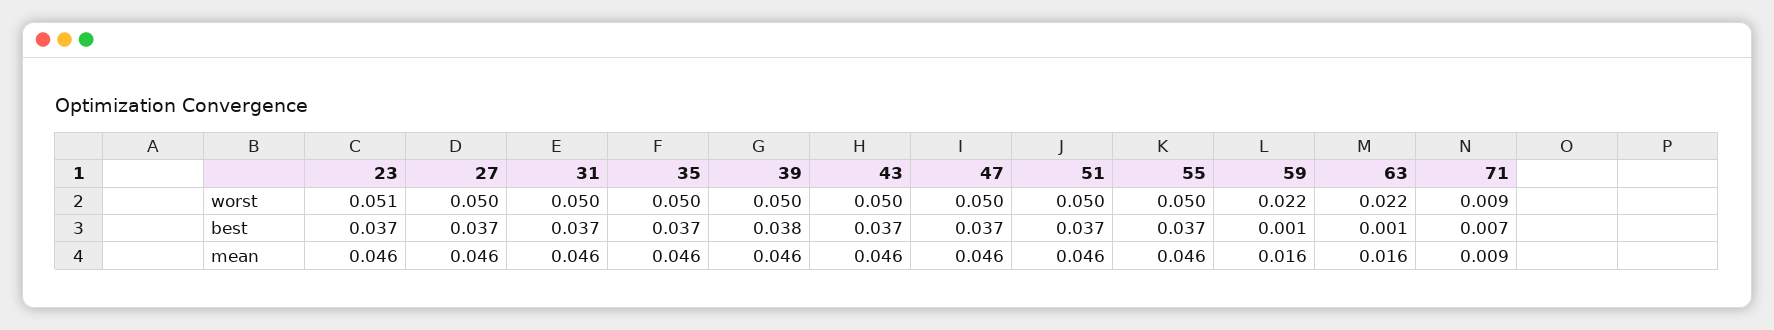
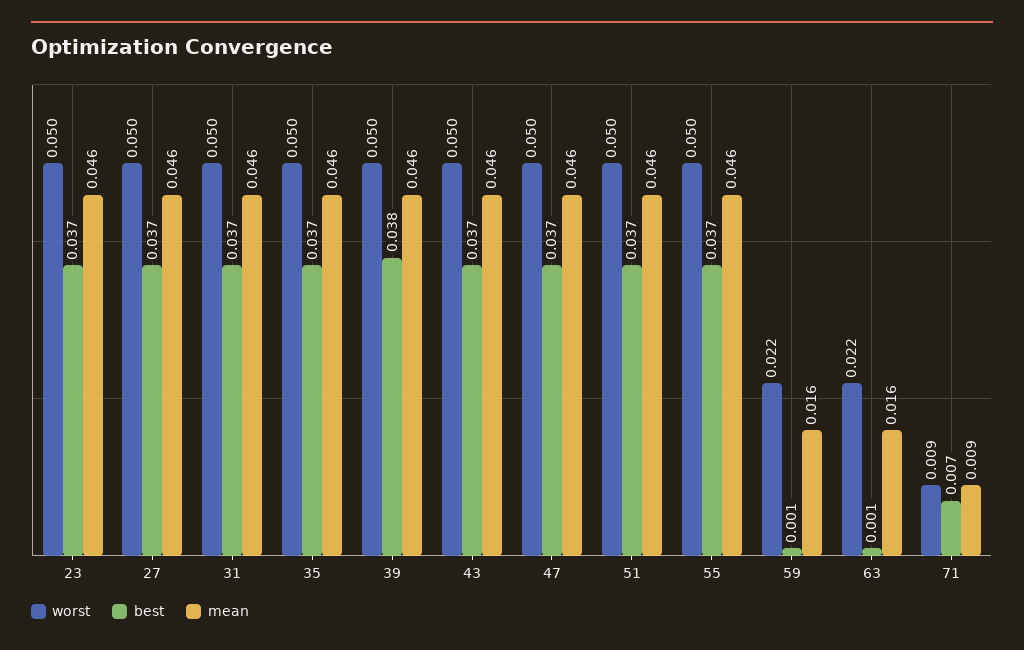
worst, 23: 0.051 -> 0.05

